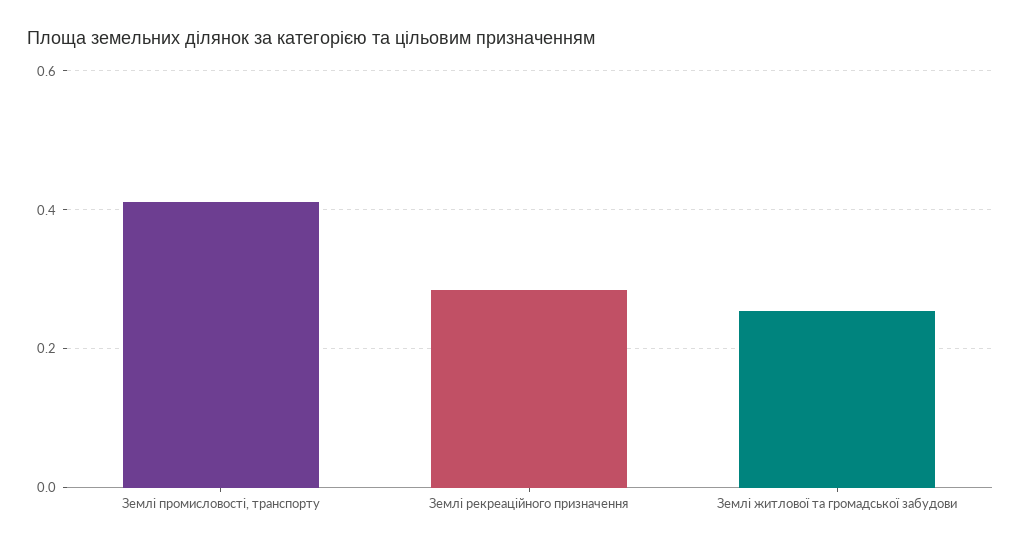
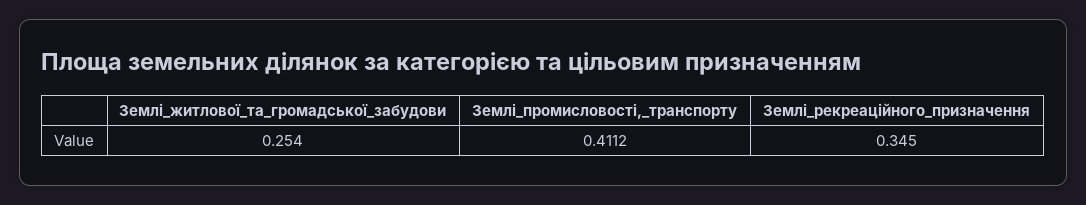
Землі рекреаційного призначення: 0.28 -> 0.345

